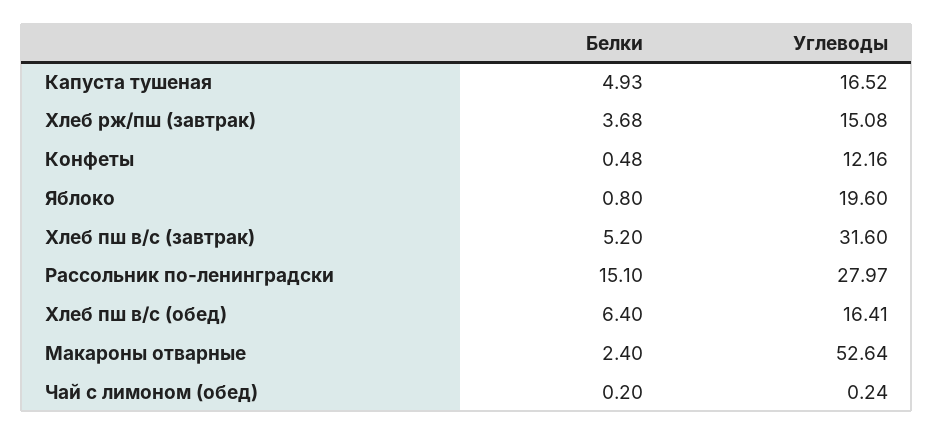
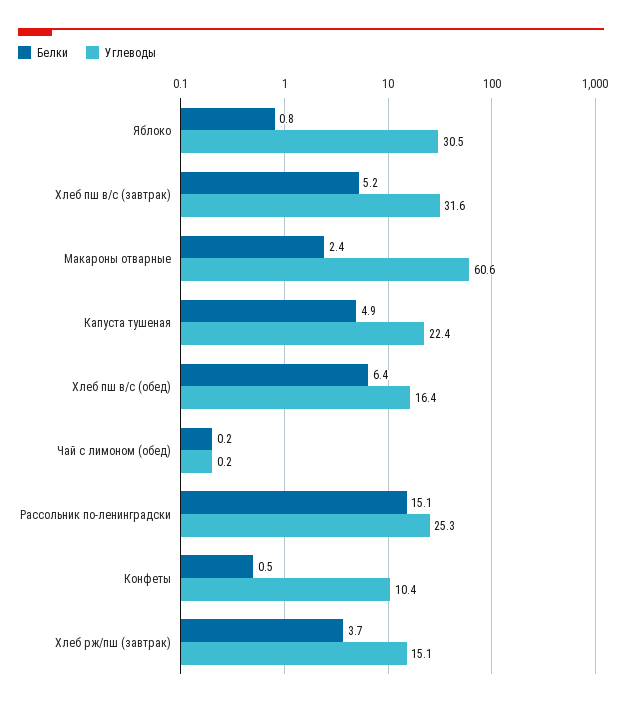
Углеводы, Капуста тушеная: 16.52 -> 22.4
Углеводы, Конфеты: 12.16 -> 10.4
Углеводы, Яблоко: 19.6 -> 30.5
Углеводы, Рассольник по-ленинградски: 27.97 -> 25.3
Углеводы, Макароны отварные: 52.64 -> 60.6

